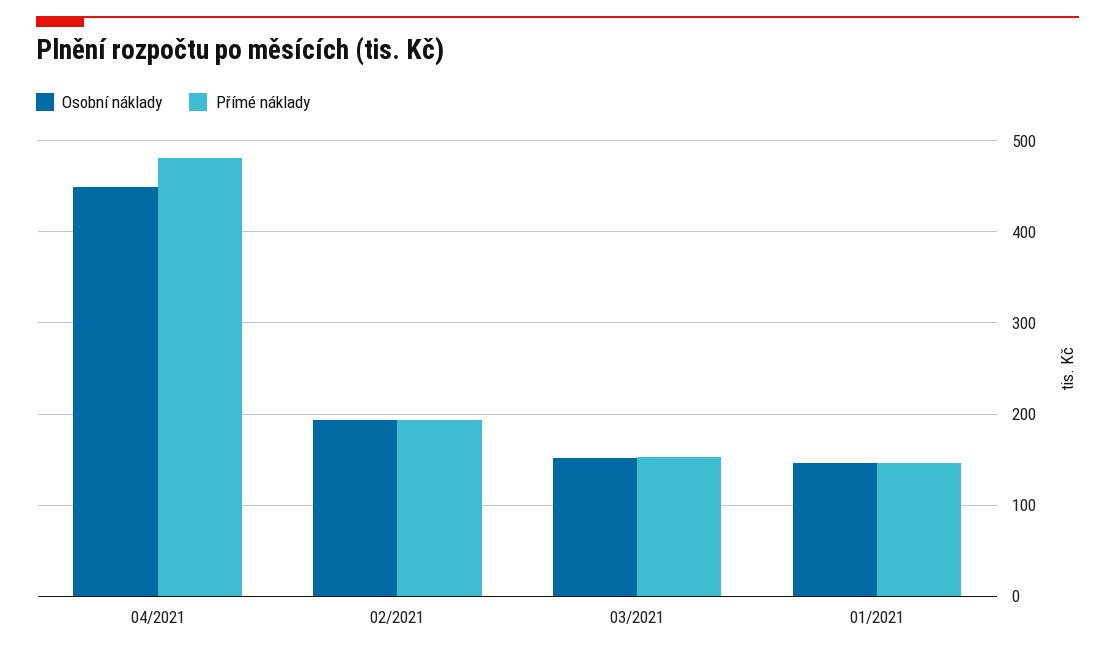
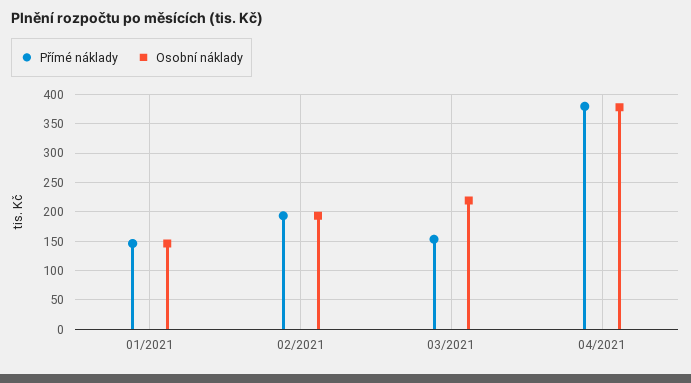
Osobní náklady, 04/2021: 450 -> 375
Přímé náklady, 04/2021: 480 -> 375
Osobní náklady, 03/2021: 150 -> 225

